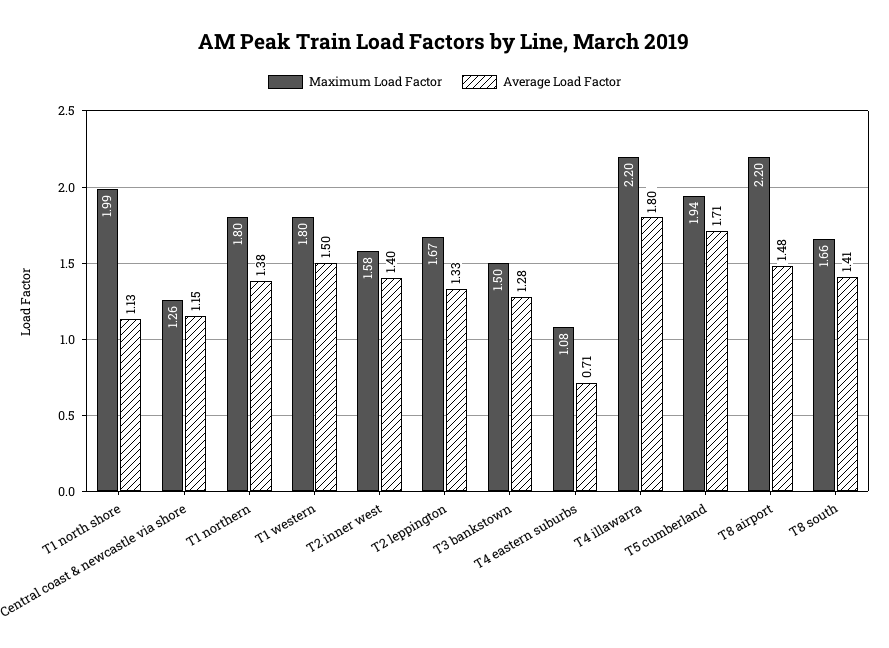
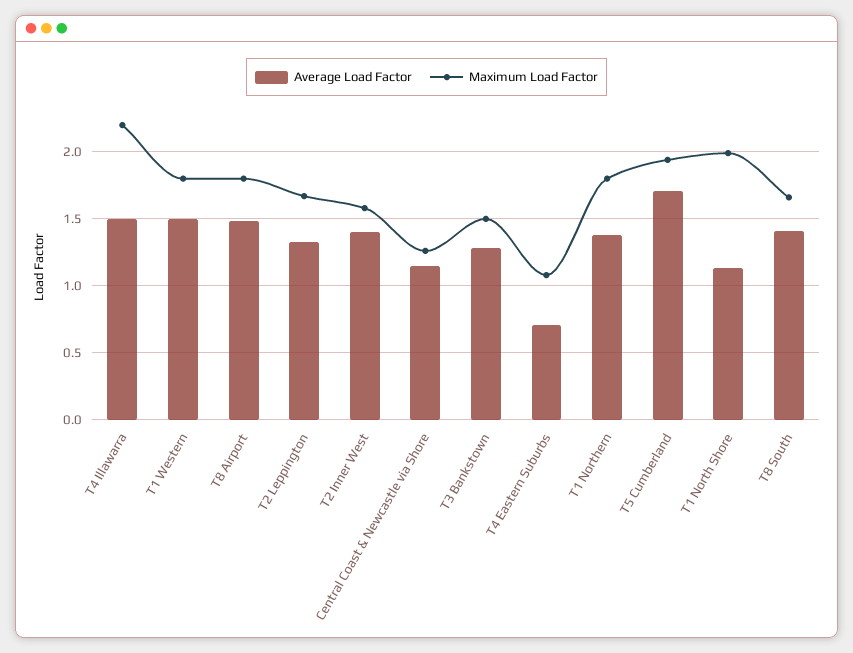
Average Load Factor, T4 illawarra: 1.8 -> 1.5
Maximum Load Factor, T8 airport: 2.2 -> 1.8

